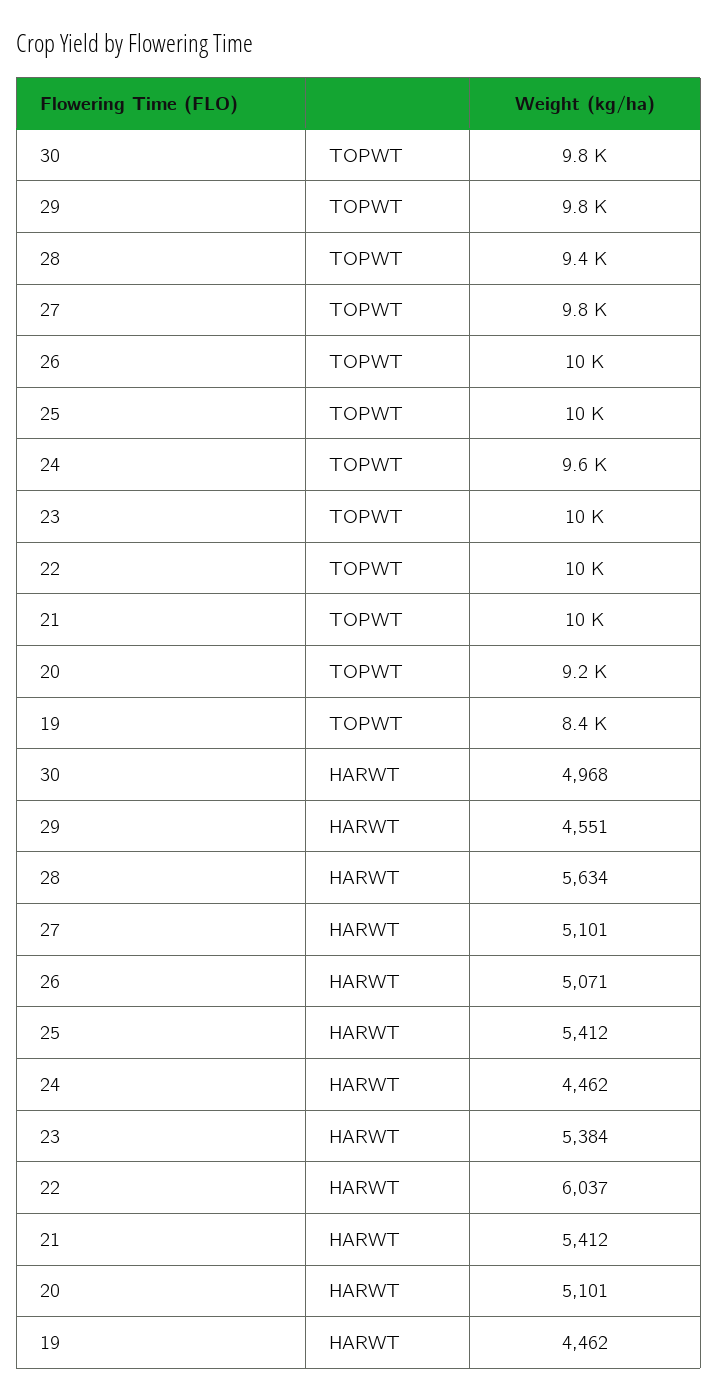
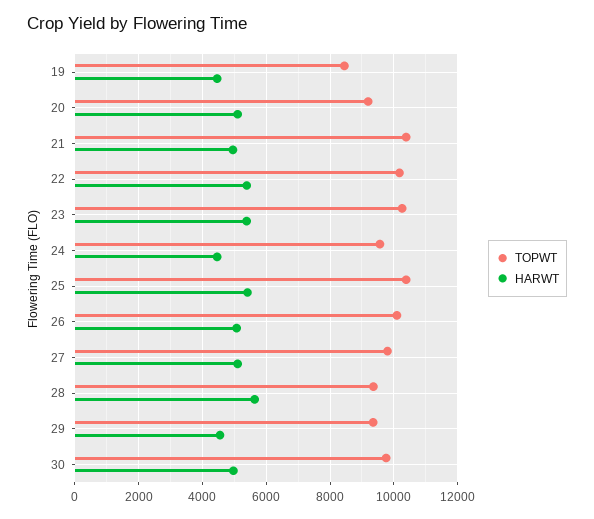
TOPWT, 29: 9800 -> 9400
HARWT, 22: 6037 -> 5400
HARWT, 21: 5412 -> 5000

